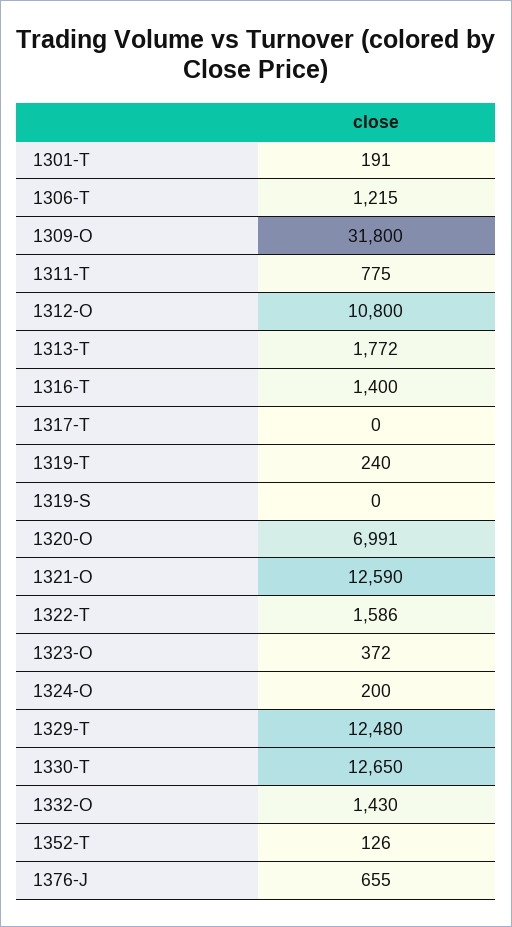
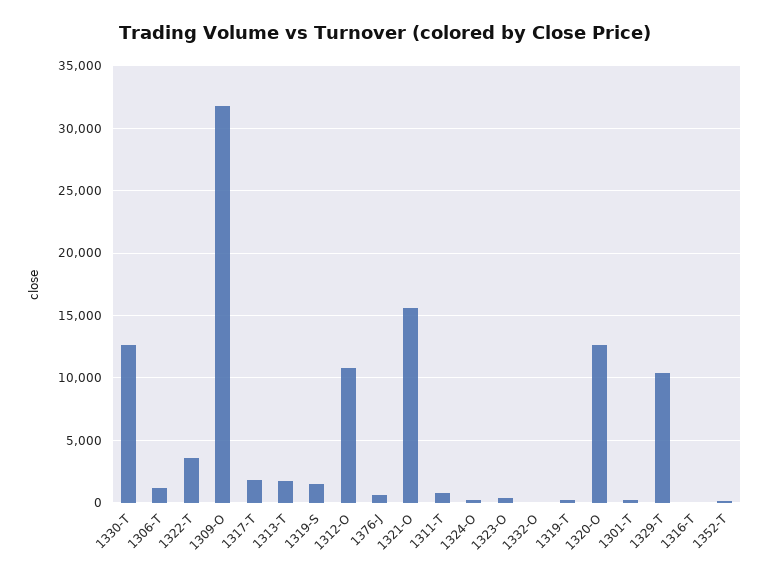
1316-T: 1400 -> 0
1317-T: 0 -> 2000
1319-S: 0 -> 1500
1320-O: 6991 -> 12500
1321-O: 12590 -> 15500
1322-T: 1586 -> 3500
1329-T: 12480 -> 10500
1332-O: 1430 -> 0

